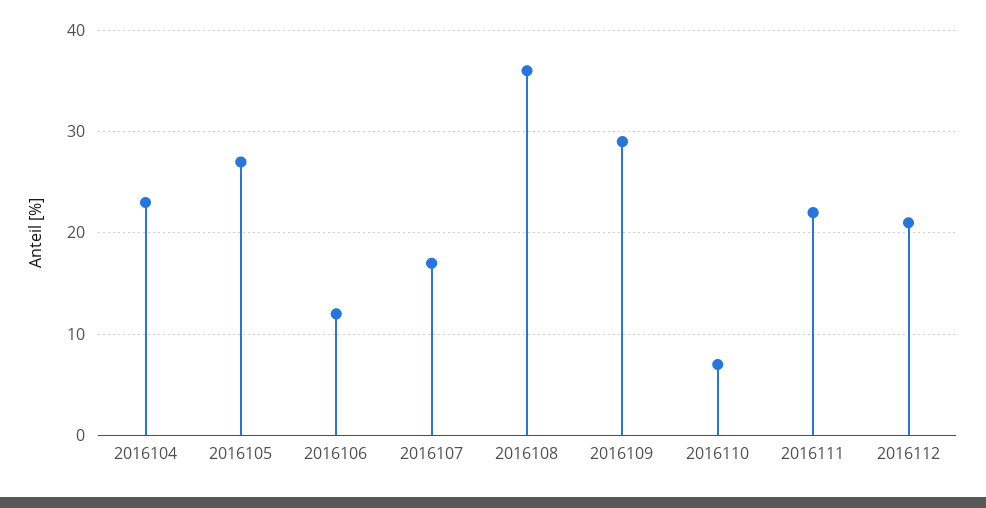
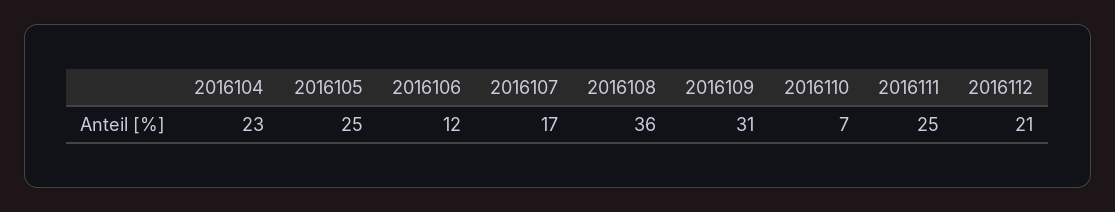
2016105: 27 -> 25
2016109: 29 -> 31
2016111: 22 -> 25

